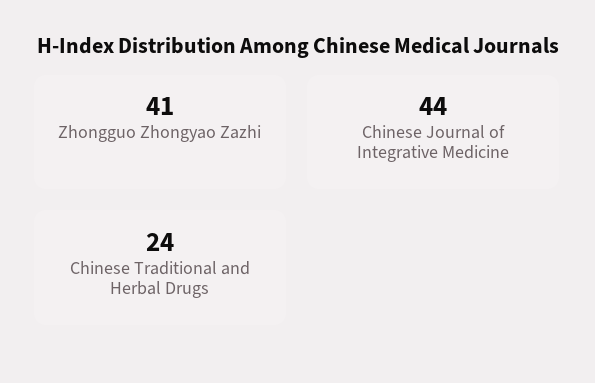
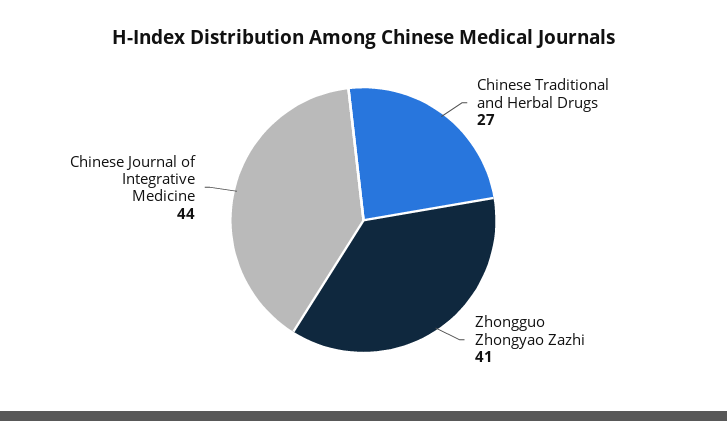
Chinese Traditional and Herbal Drugs: 24 -> 27

